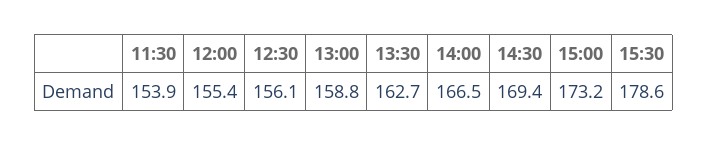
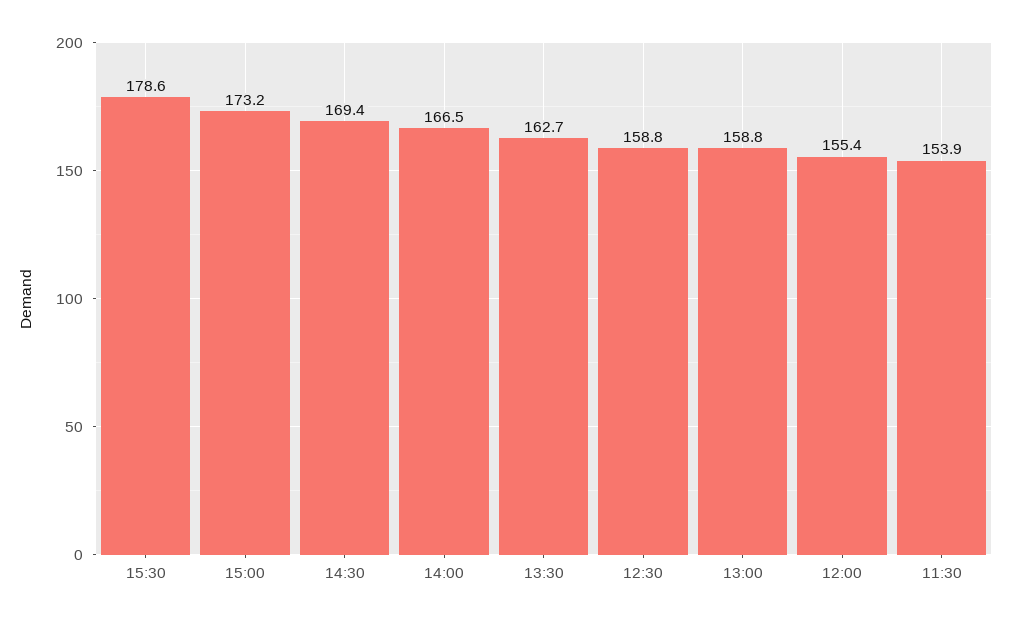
12:30: 156.1 -> 158.8

